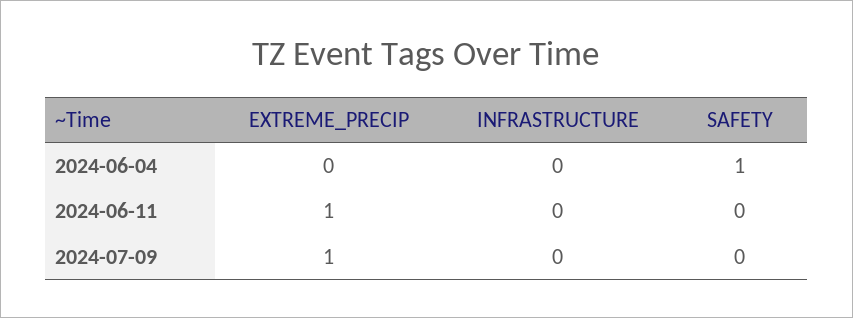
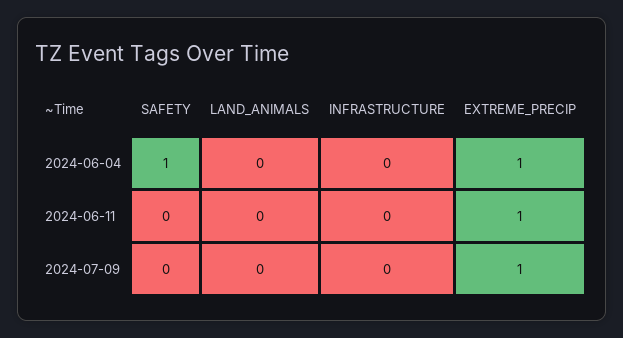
EXTREME_PRECIP, 2024-06-04: 0 -> 1
LAND_ANIMALS, 2024-06-04: none -> 0
LAND_ANIMALS, 2024-06-11: none -> 0
LAND_ANIMALS, 2024-07-09: none -> 0

